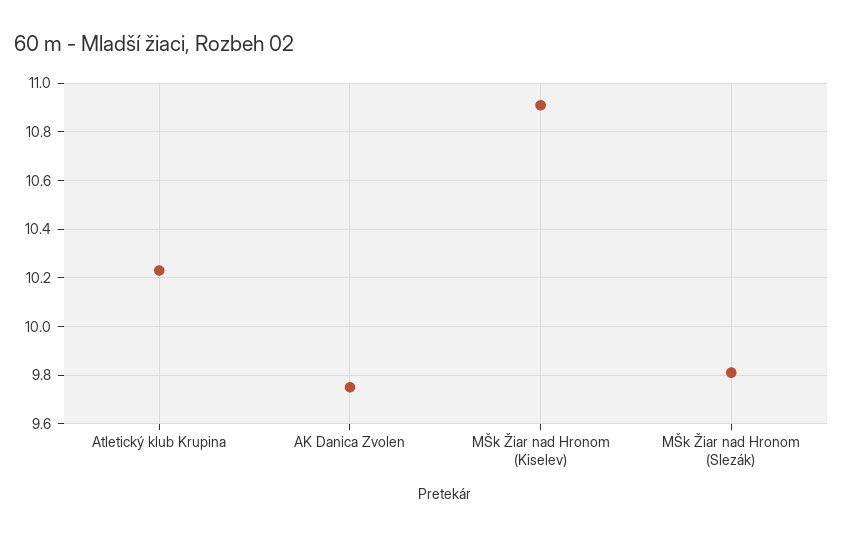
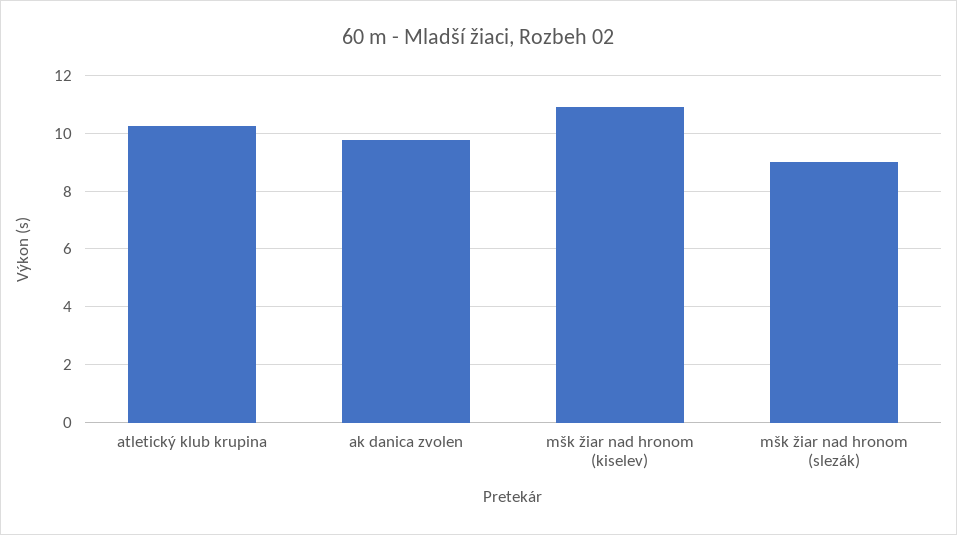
MŠk Žiar nad Hronom (Slezák): 9.8 -> 9

